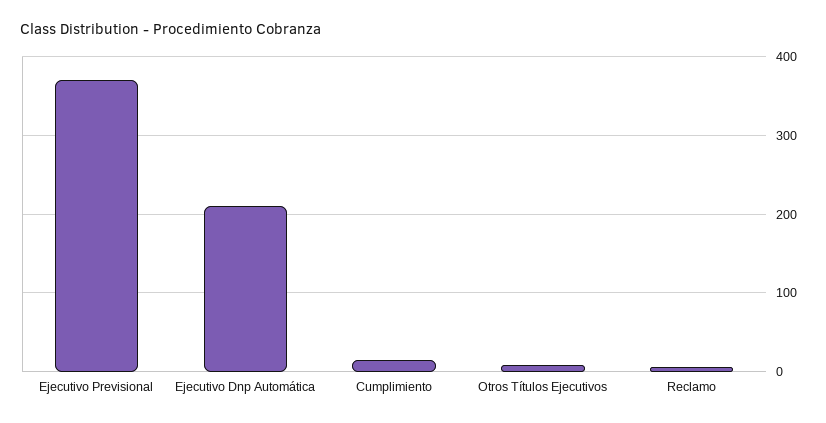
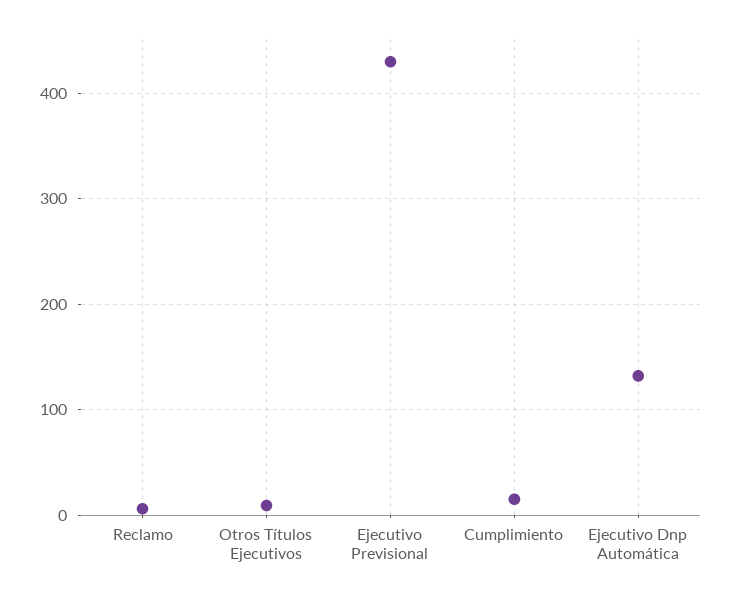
Ejecutivo Previsional: 370 -> 430
Ejecutivo Dnp Automática: 210 -> 130

